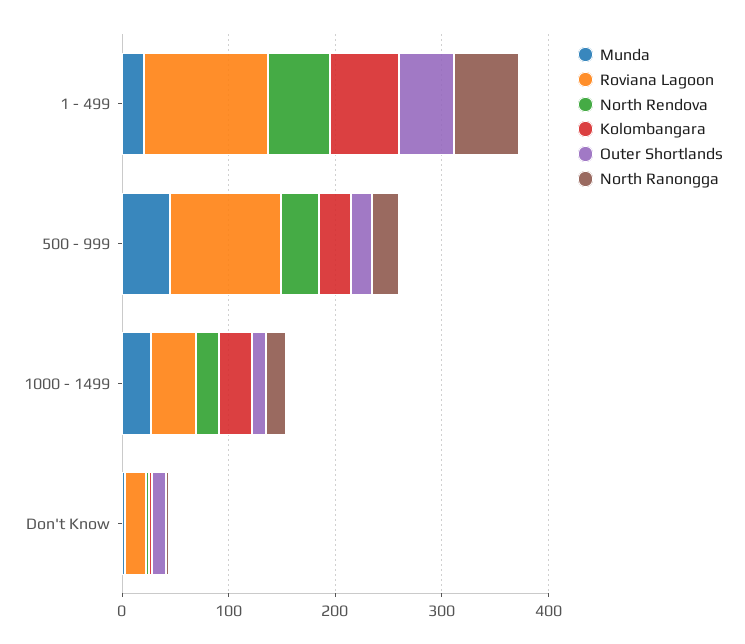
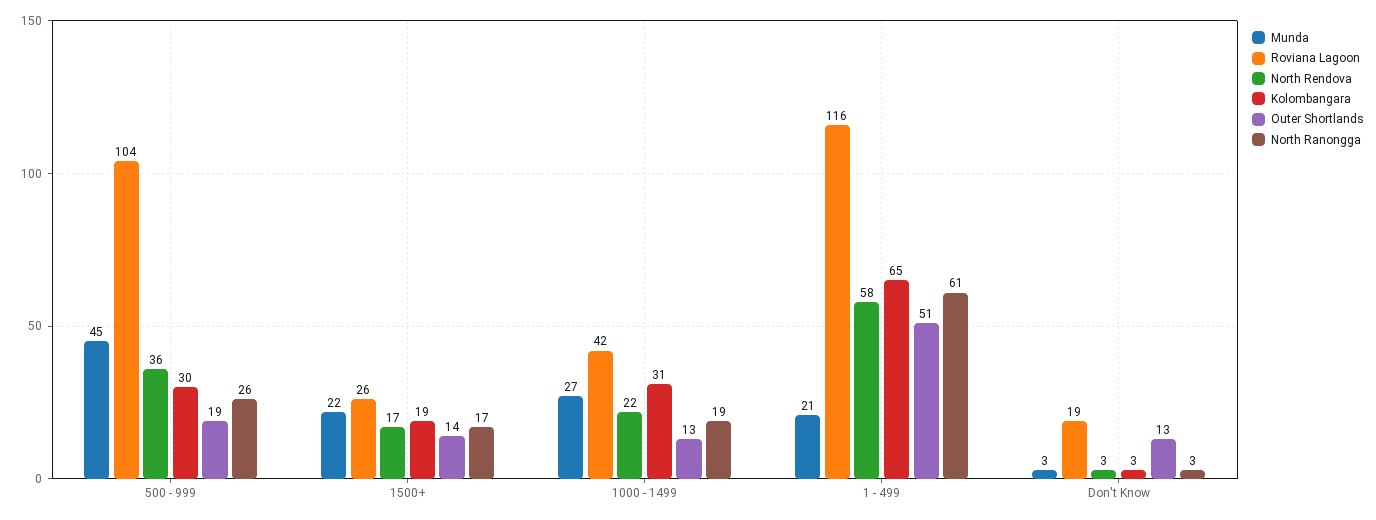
Munda, 1500+: none -> 22
Roviana Lagoon, 1500+: none -> 26
North Rendova, 1500+: none -> 17
Kolombangara, 1500+: none -> 19
Outer Shortlands, 1500+: none -> 14
North Ranongga, 1500+: none -> 17

